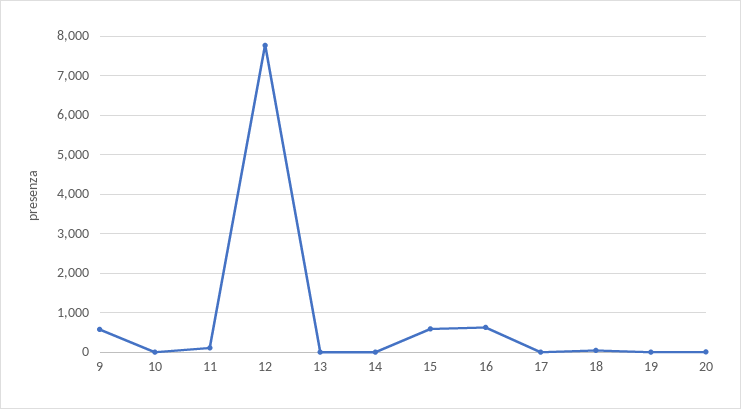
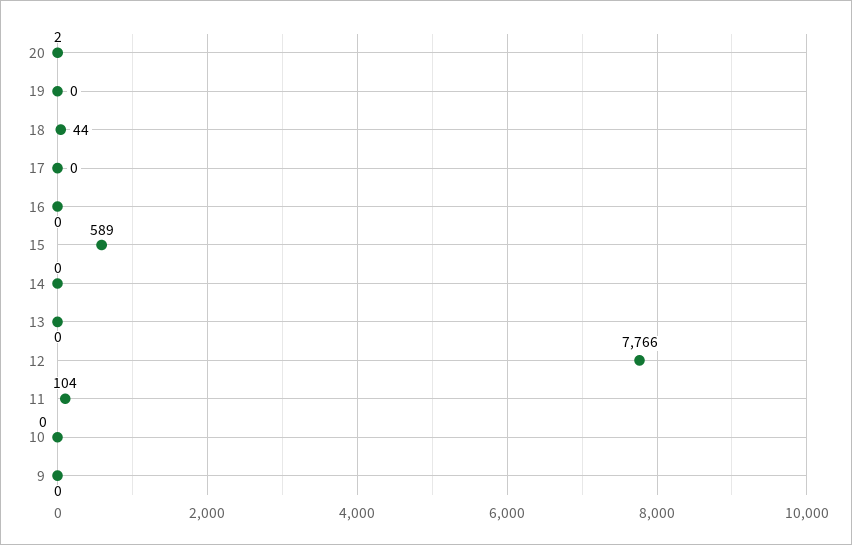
9: 600 -> 0
16: 600 -> 0

